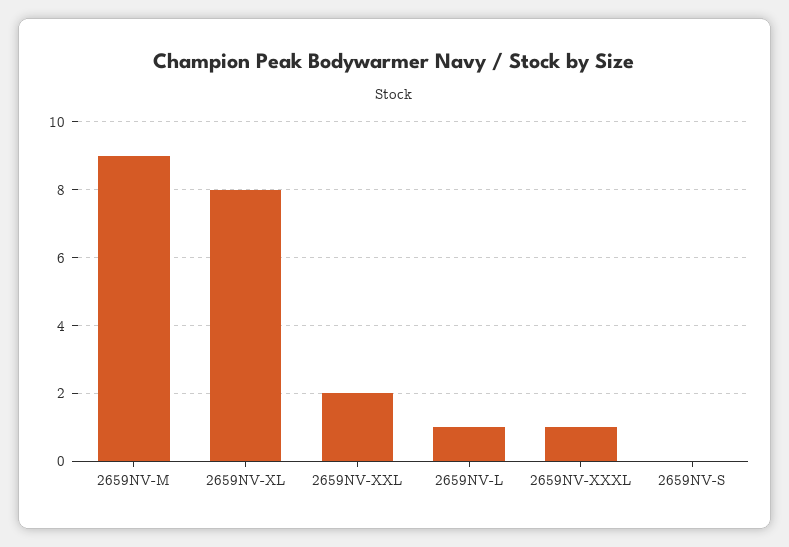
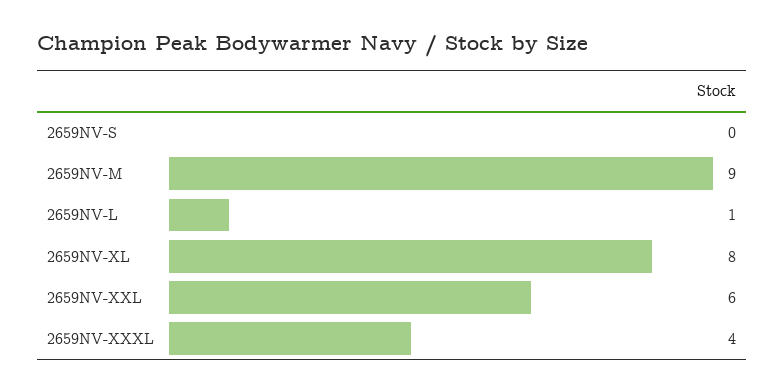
2659NV-XXL: 2 -> 6
2659NV-XXXL: 1 -> 4

